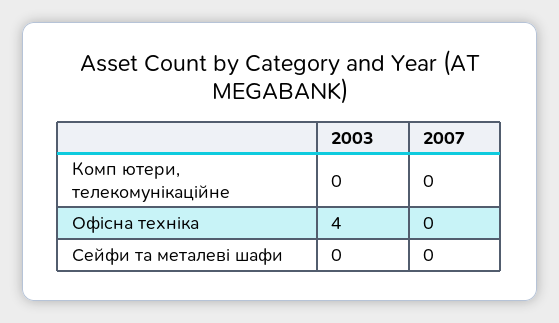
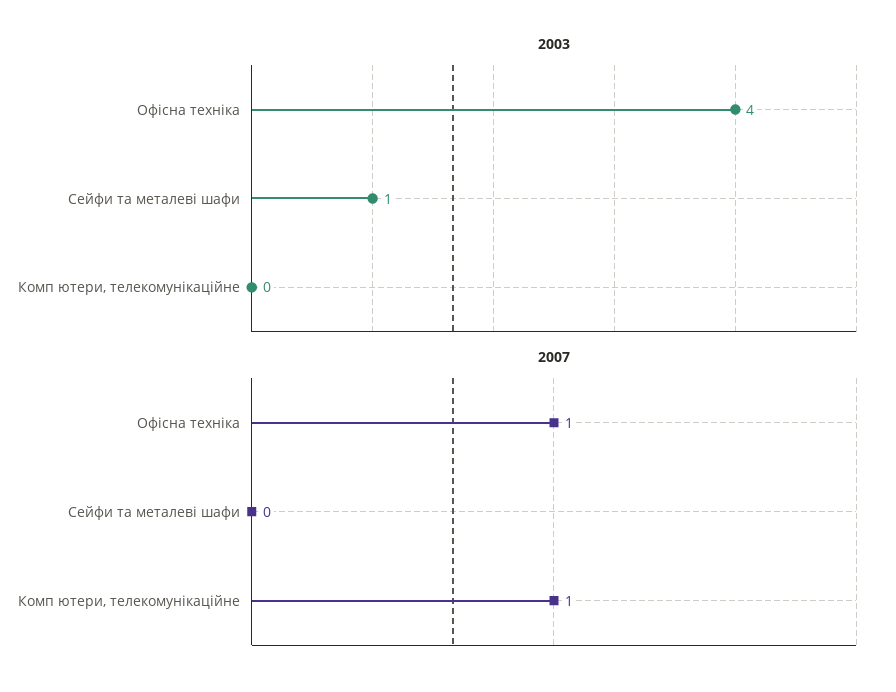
2007, Комп ютери, телекомунікаційне: 0 -> 1
2007, Офісна техніка: 0 -> 1
2003, Сейфи та металеві шафи: 0 -> 1

